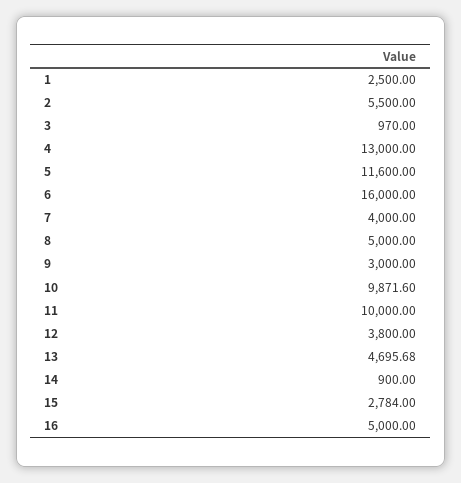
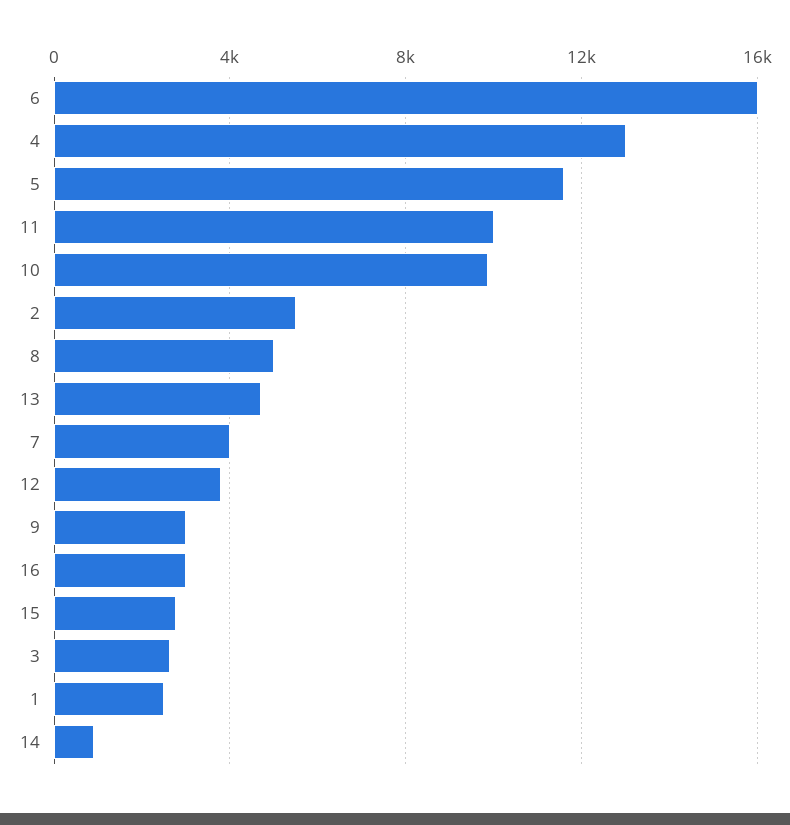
3: 970 -> 2500
16: 5000 -> 3000

